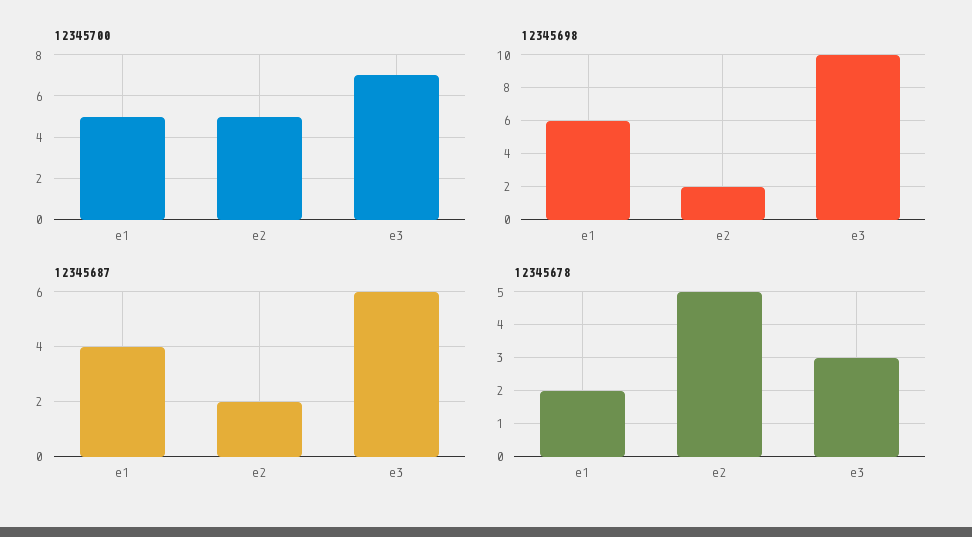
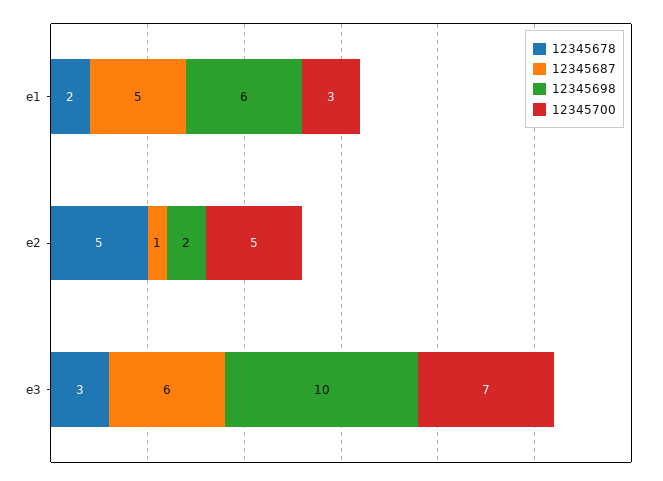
12345700, e1: 5 -> 3
12345687, e1: 4 -> 5
12345687, e2: 2 -> 1

